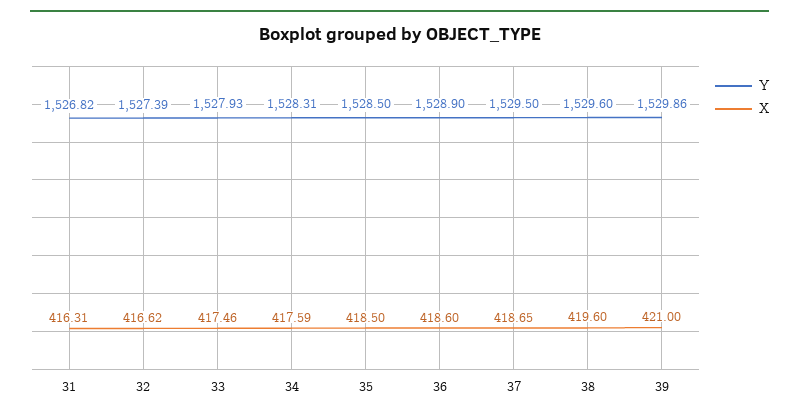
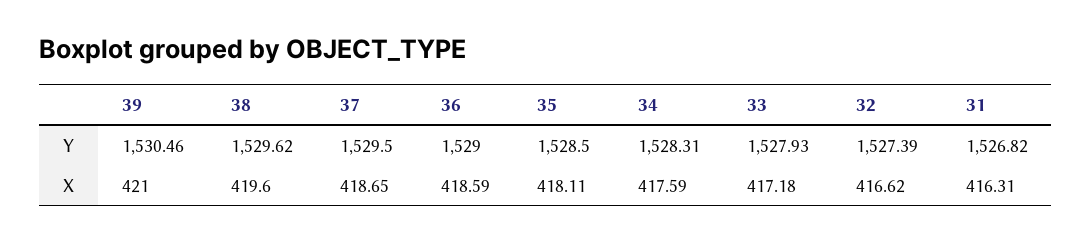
X, 33: 417.46 -> 417.18
X, 35: 418.5 -> 418.11
Y, 36: 1528.9 -> 1529
X, 36: 418.6 -> 418.59
Y, 38: 1529.6 -> 1529.62
Y, 39: 1529.86 -> 1530.46

